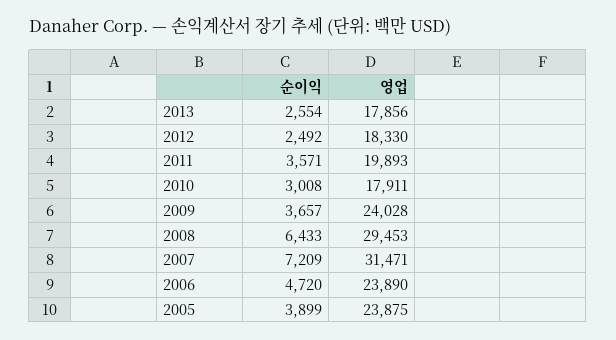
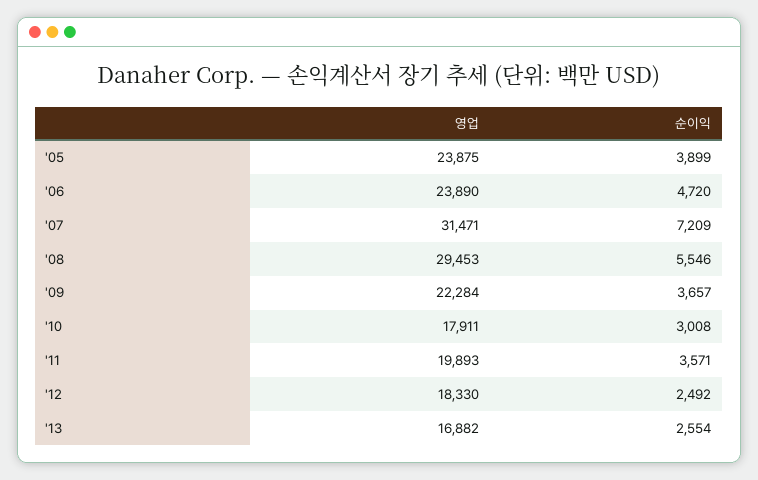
영업, 2013: 17856 -> 16882
영업, 2009: 24028 -> 22284
순이익, 2008: 6433 -> 5546

